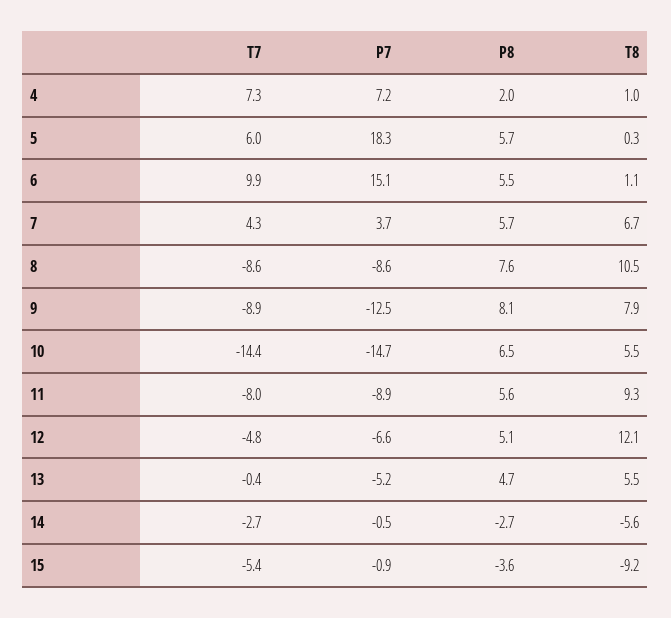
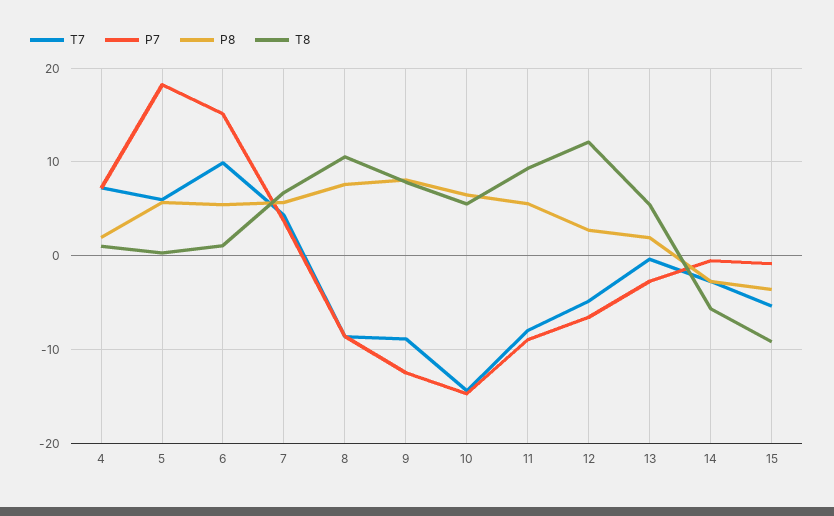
P8, 12: 5.1 -> 3
P7, 13: -5.2 -> -3
P8, 13: 4.7 -> 2

